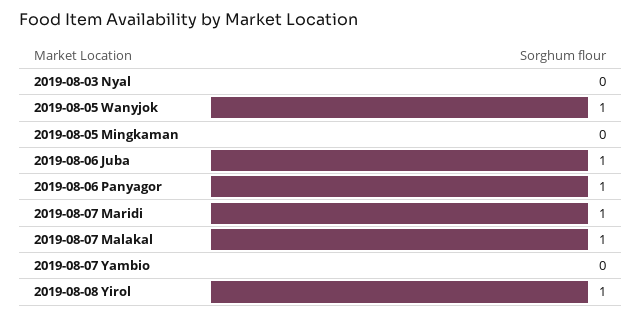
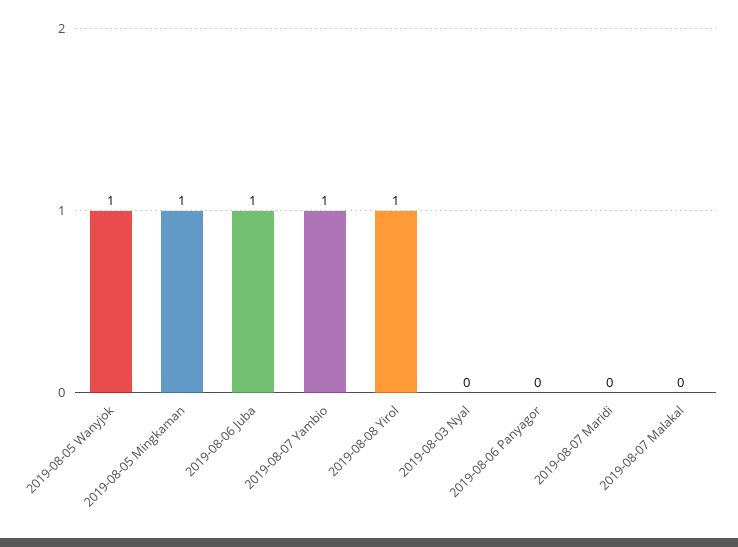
2019-08-05 Mingkaman: 0 -> 1
2019-08-06 Panyagor: 1 -> 0
2019-08-07 Maridi: 1 -> 0
2019-08-07 Malakal: 1 -> 0
2019-08-07 Yambio: 0 -> 1

